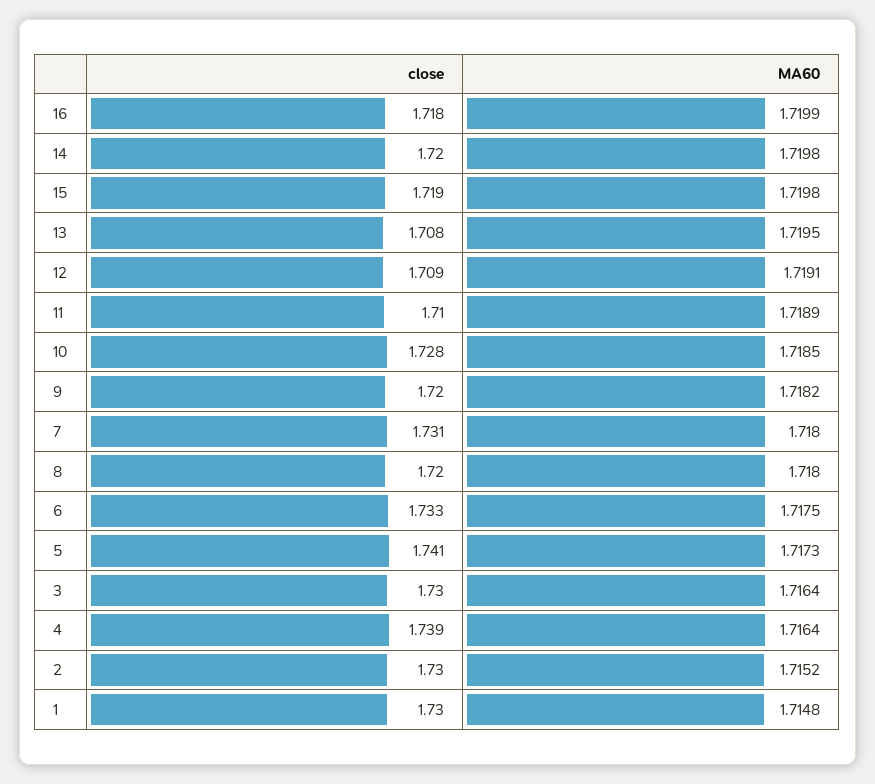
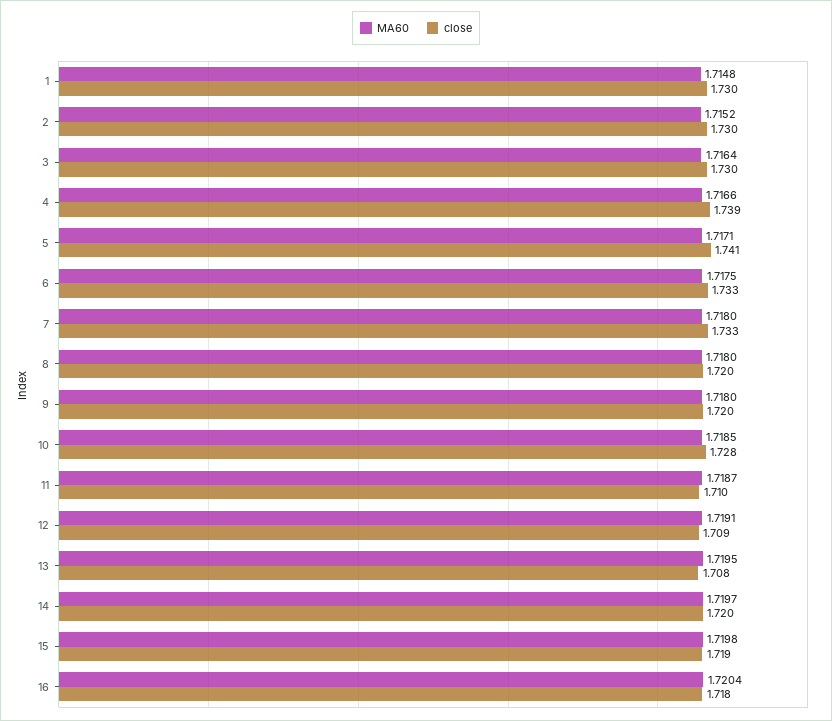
MA60, 16: 1.7199 -> 1.7204
MA60, 14: 1.7198 -> 1.7197
MA60, 11: 1.7189 -> 1.7187
MA60, 9: 1.7182 -> 1.718
close, 7: 1.731 -> 1.733
MA60, 5: 1.7173 -> 1.7171
MA60, 4: 1.7164 -> 1.7166

